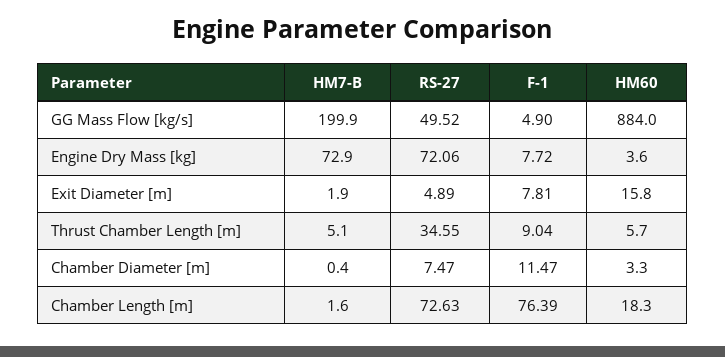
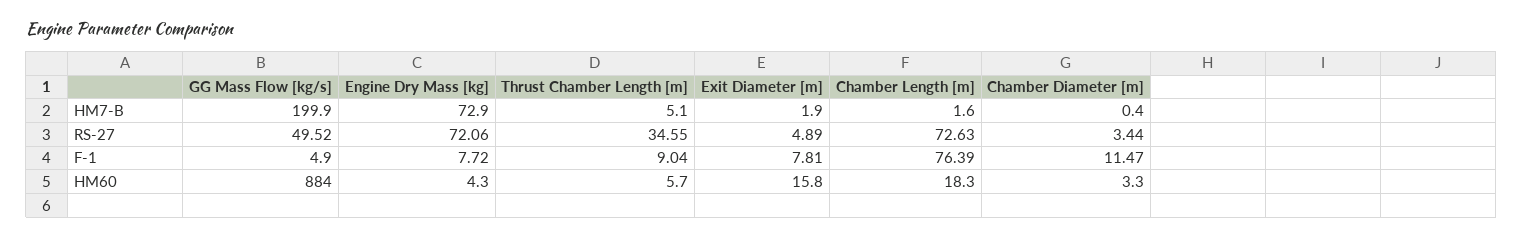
HM60, Engine Dry Mass [kg]: 3.6 -> 4.3
RS-27, Chamber Diameter [m]: 7.47 -> 3.44

